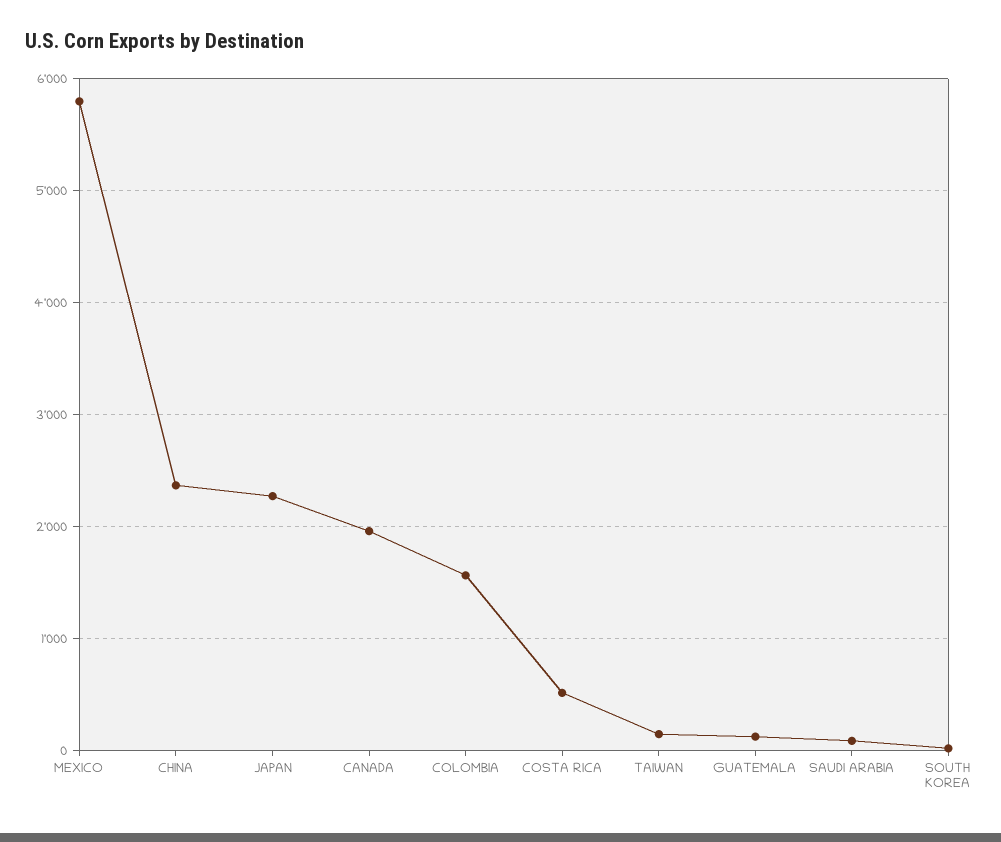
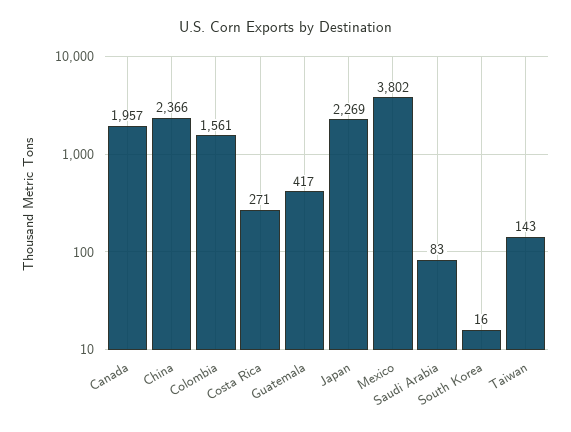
MEXICO: 5800 -> 3802
COSTA RICA: 500 -> 271
GUATEMALA: 100 -> 417

